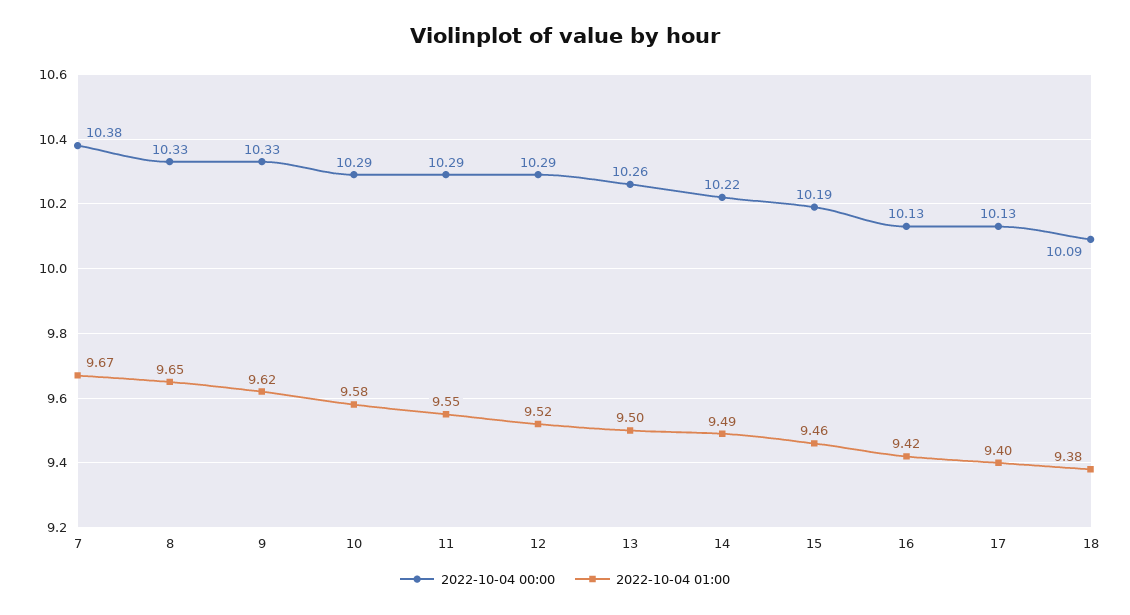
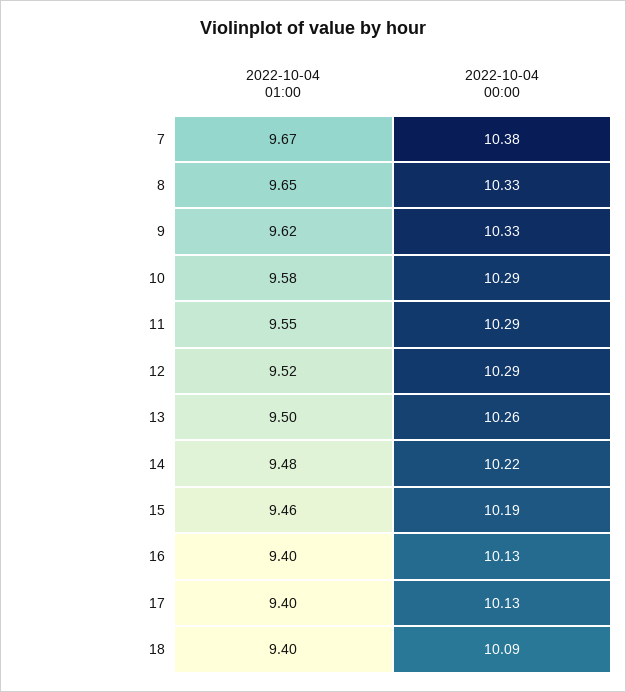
2022-10-04 01:00, 14: 9.49 -> 9.48
2022-10-04 01:00, 16: 9.42 -> 9.4
2022-10-04 01:00, 18: 9.38 -> 9.4

